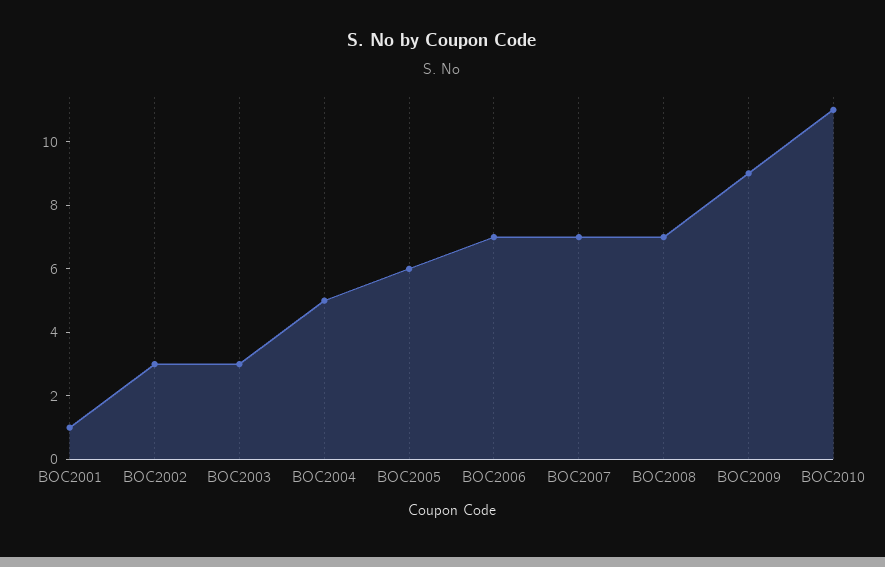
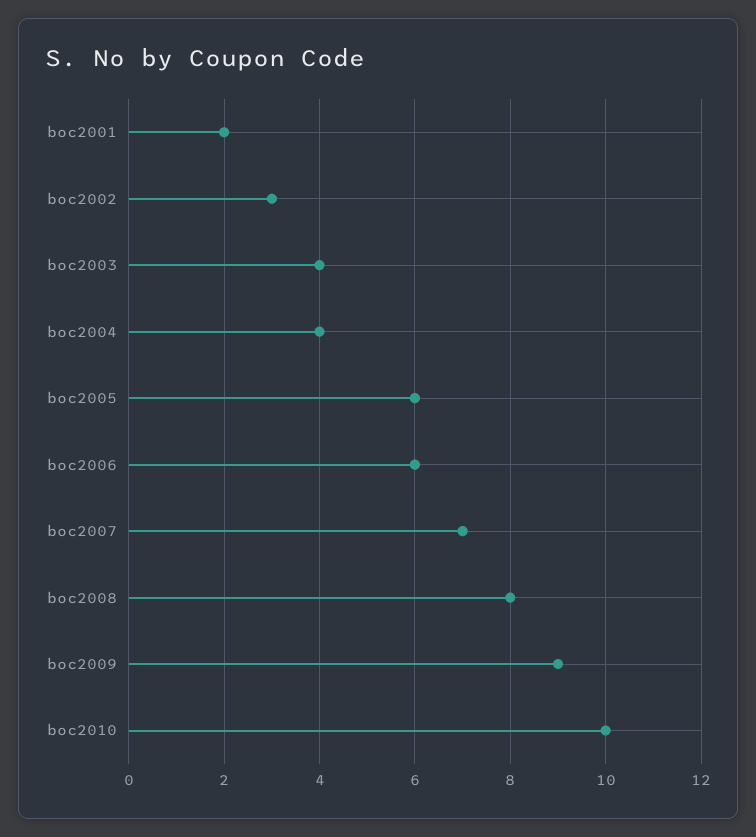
BOC2001: 1 -> 2
BOC2003: 3 -> 4
BOC2004: 5 -> 4
BOC2006: 7 -> 6
BOC2008: 7 -> 8
BOC2010: 11 -> 10

